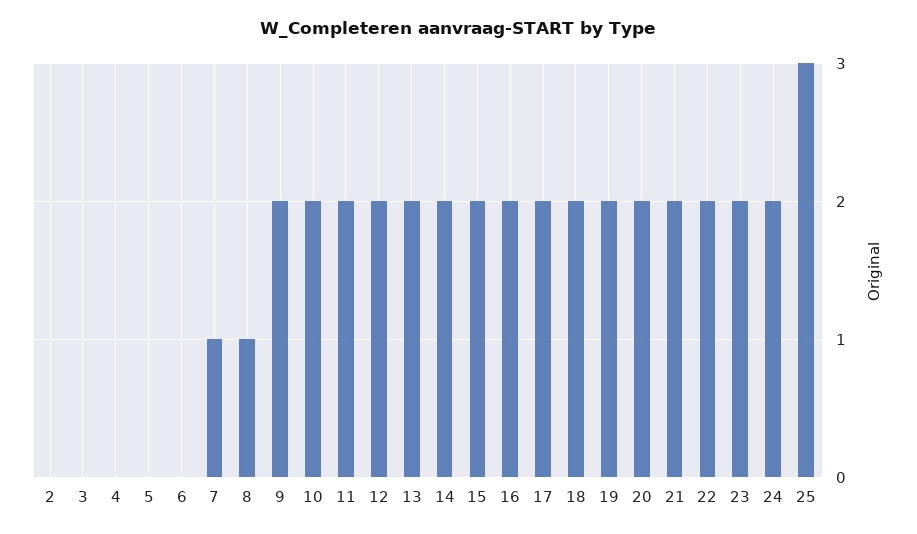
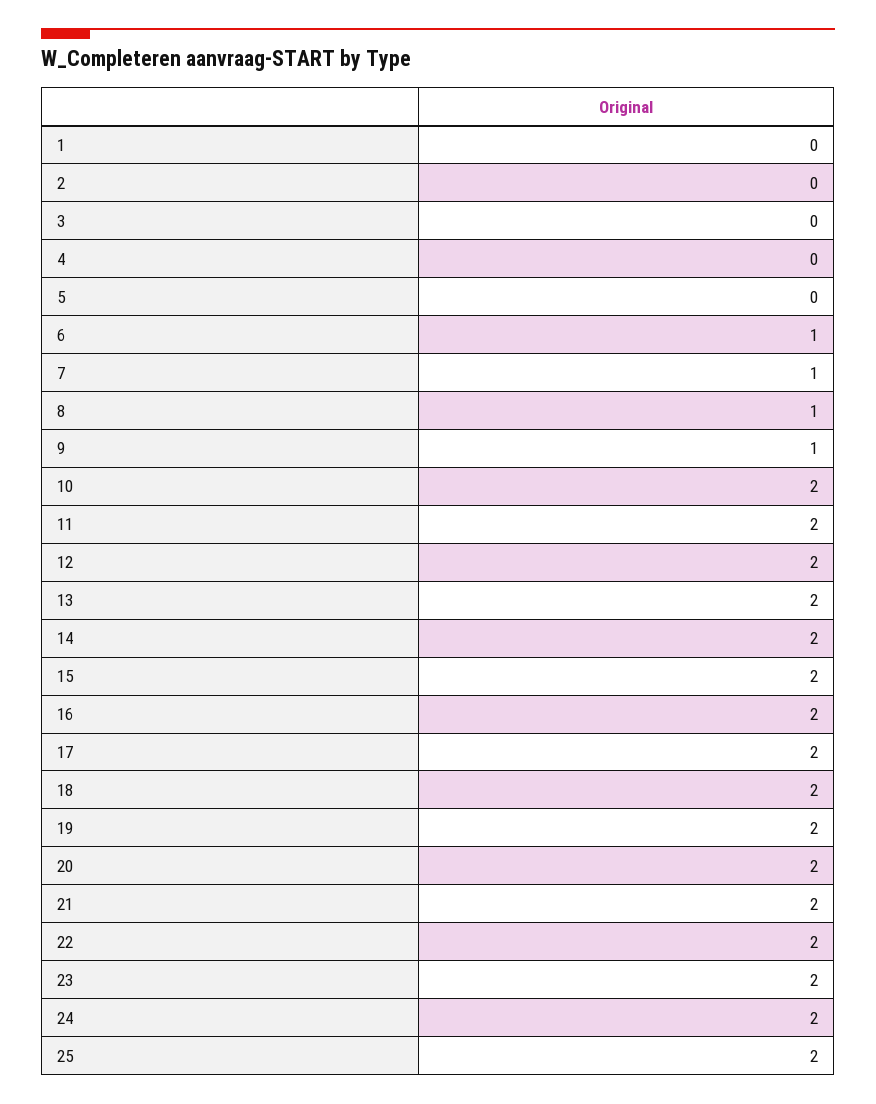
6: 0 -> 1
9: 2 -> 1
25: 3 -> 2
1: none -> 0

